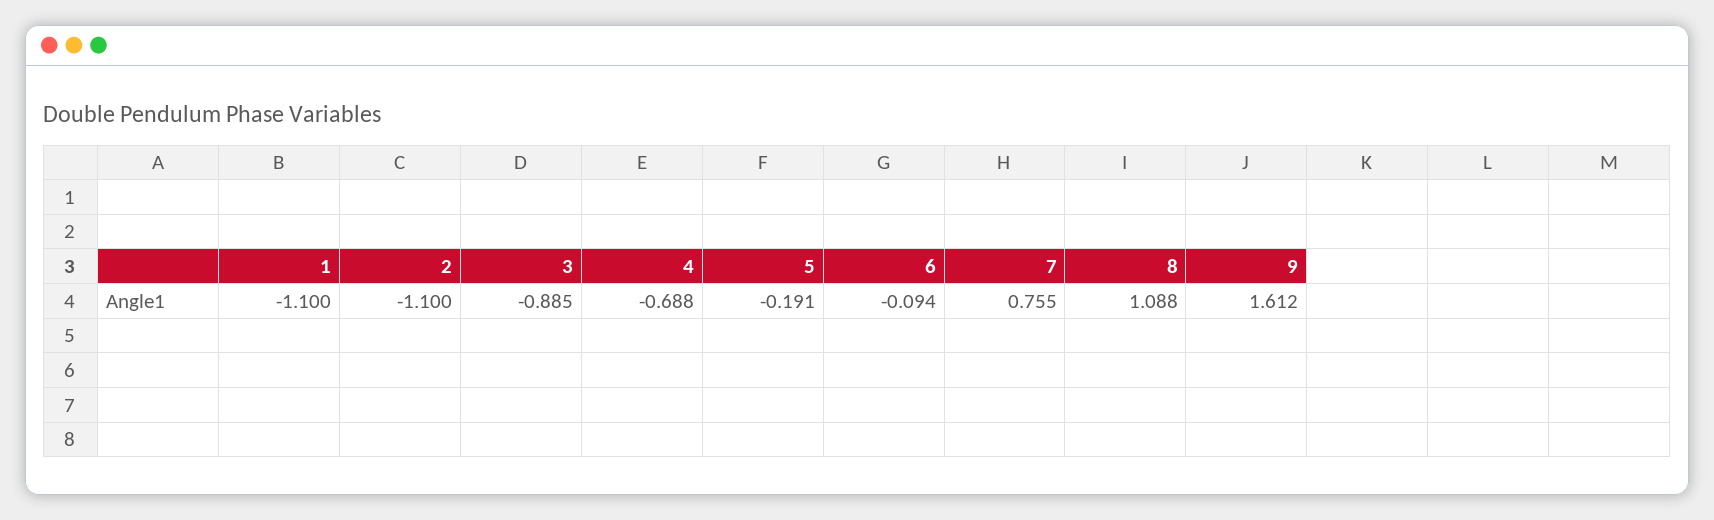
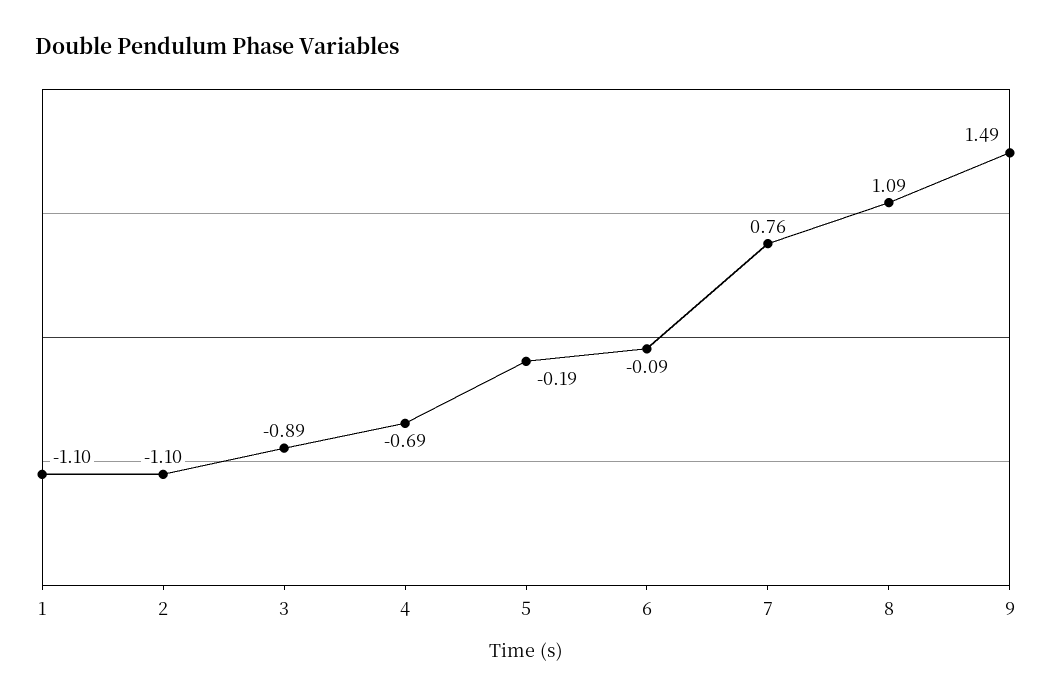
9: 1.612 -> 1.49

